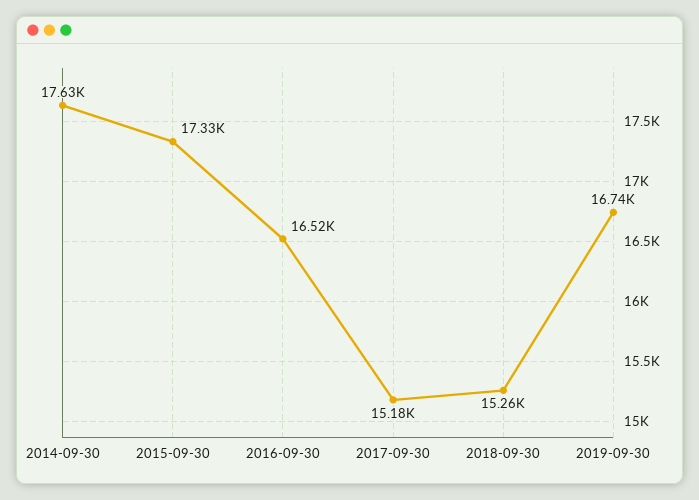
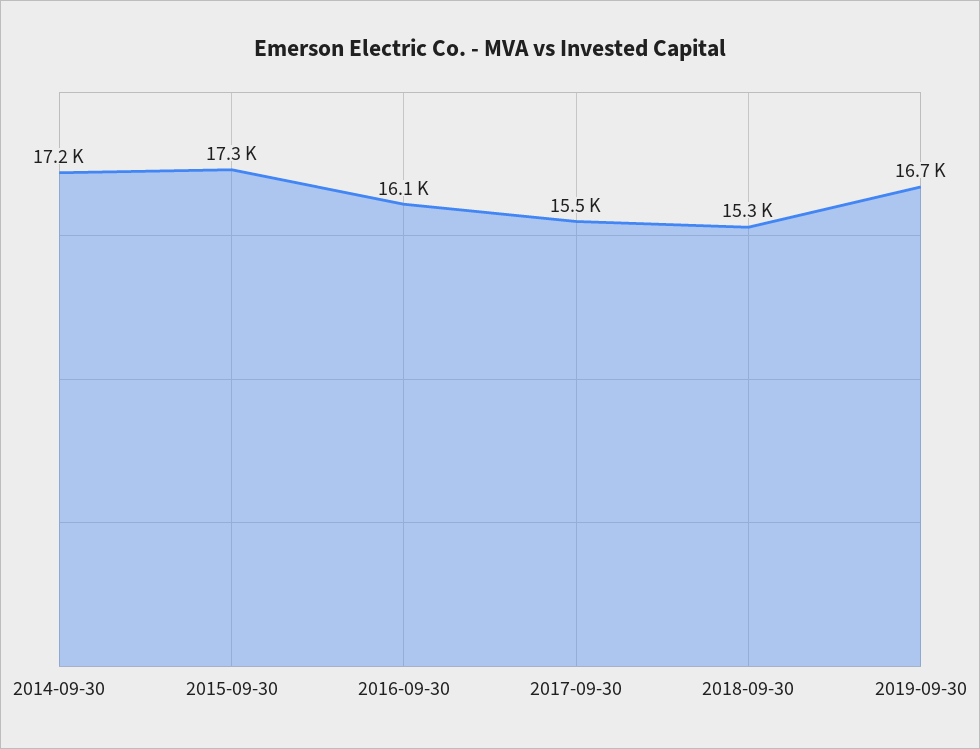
2014-09-30: 17630 -> 17200
2016-09-30: 16520 -> 16100
2017-09-30: 15180 -> 15500

